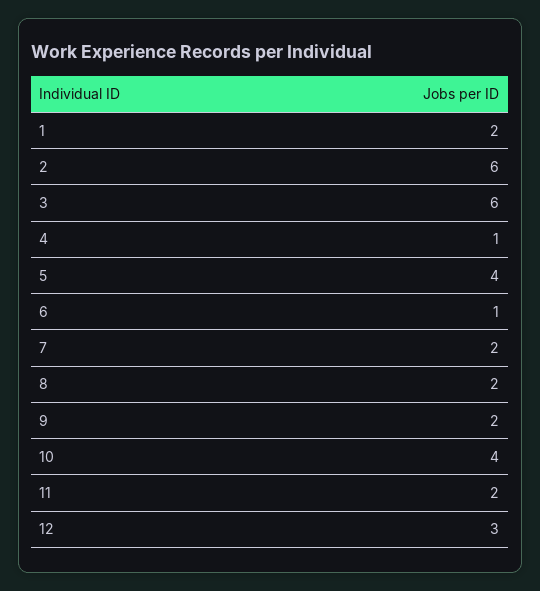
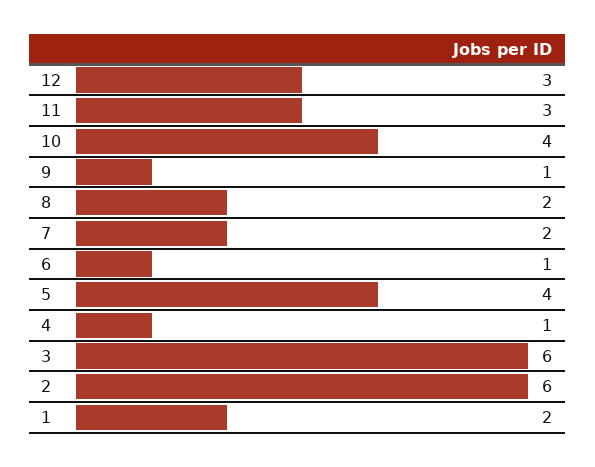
9: 2 -> 1
11: 2 -> 3

